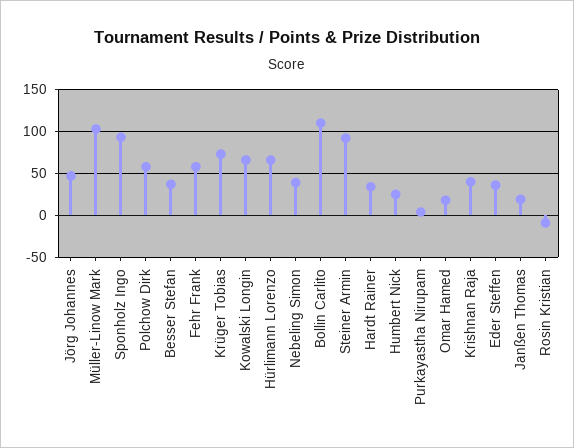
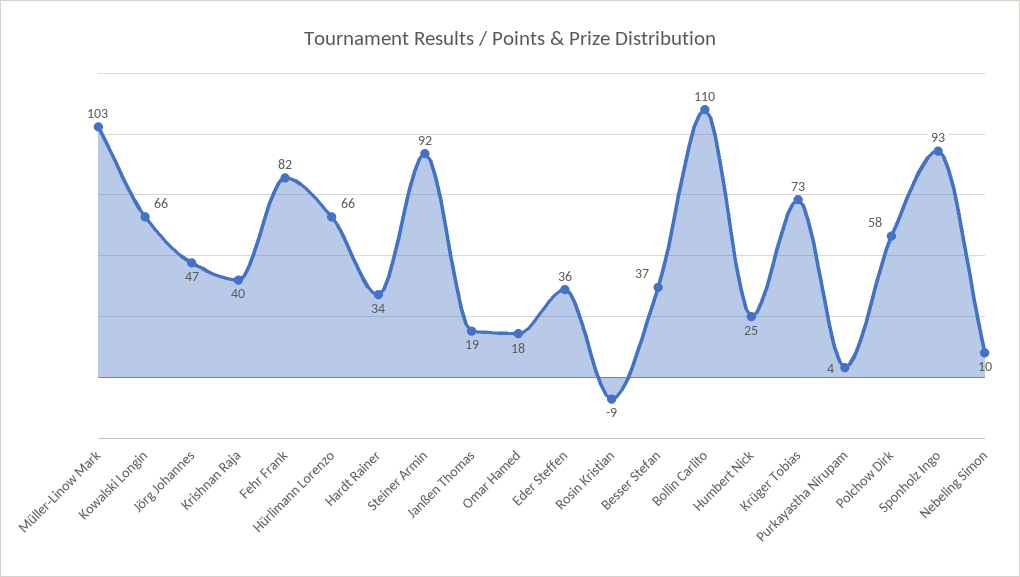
Fehr Frank: 60 -> 82
Nebeling Simon: 40 -> 10

